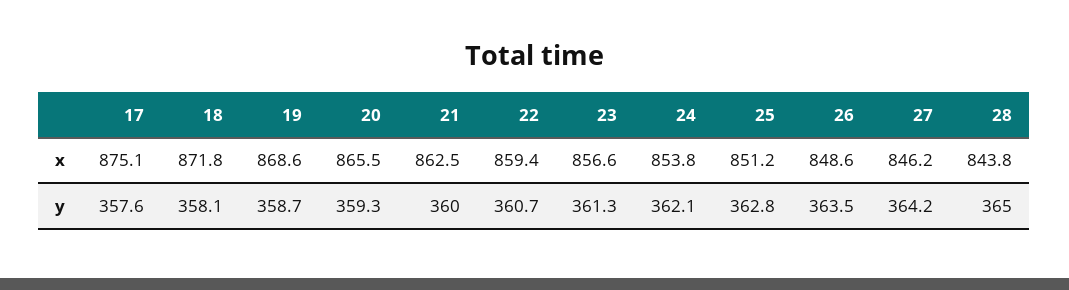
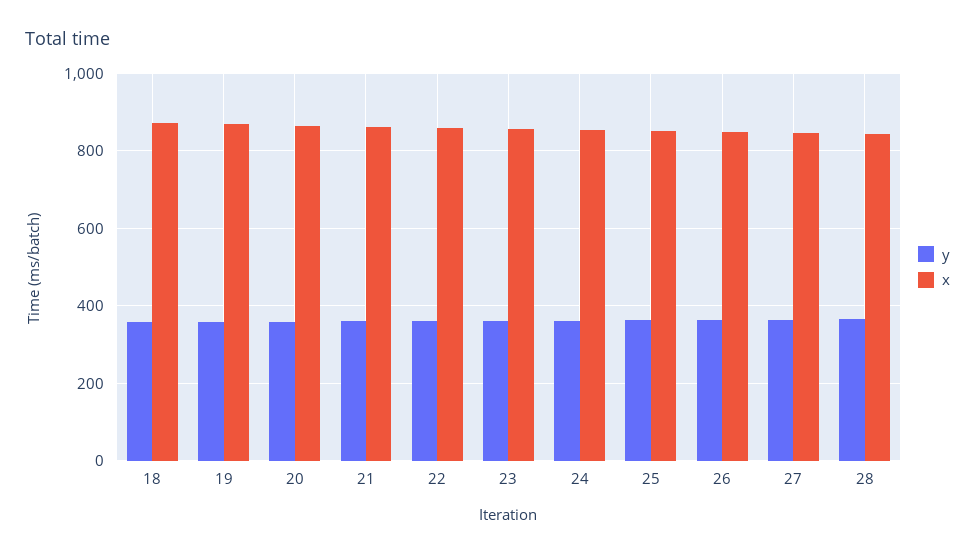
x, 17: 875.1 -> none
y, 17: 357.6 -> none

